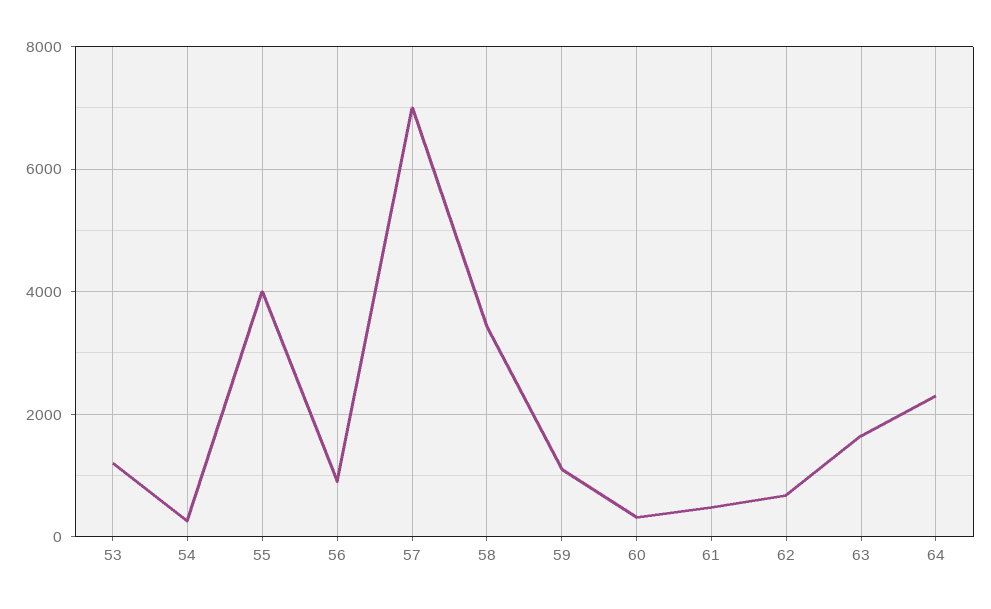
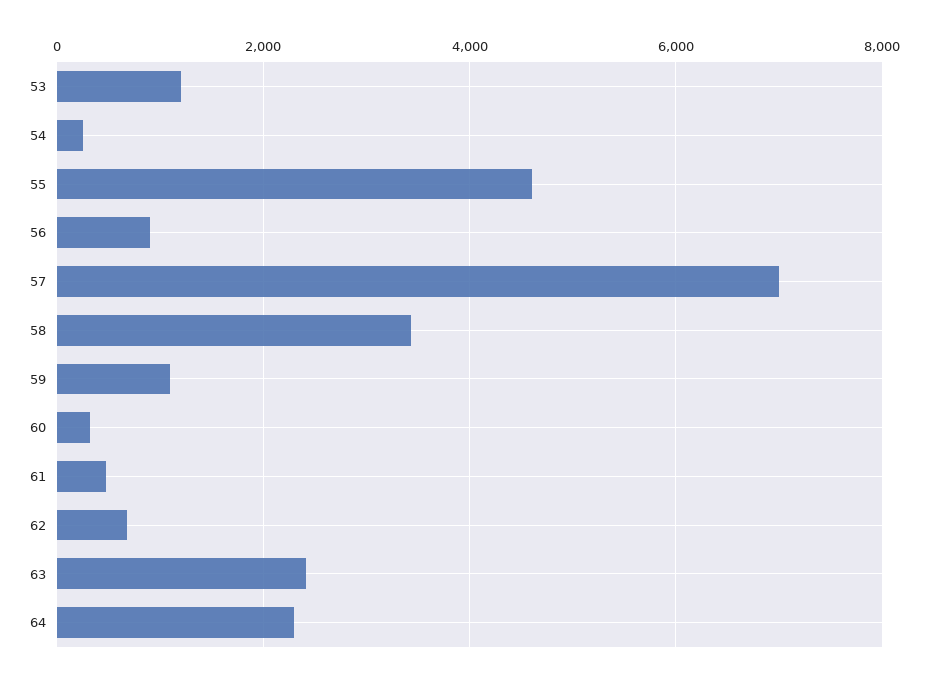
55: 4000 -> 4600
63: 1600 -> 2400

